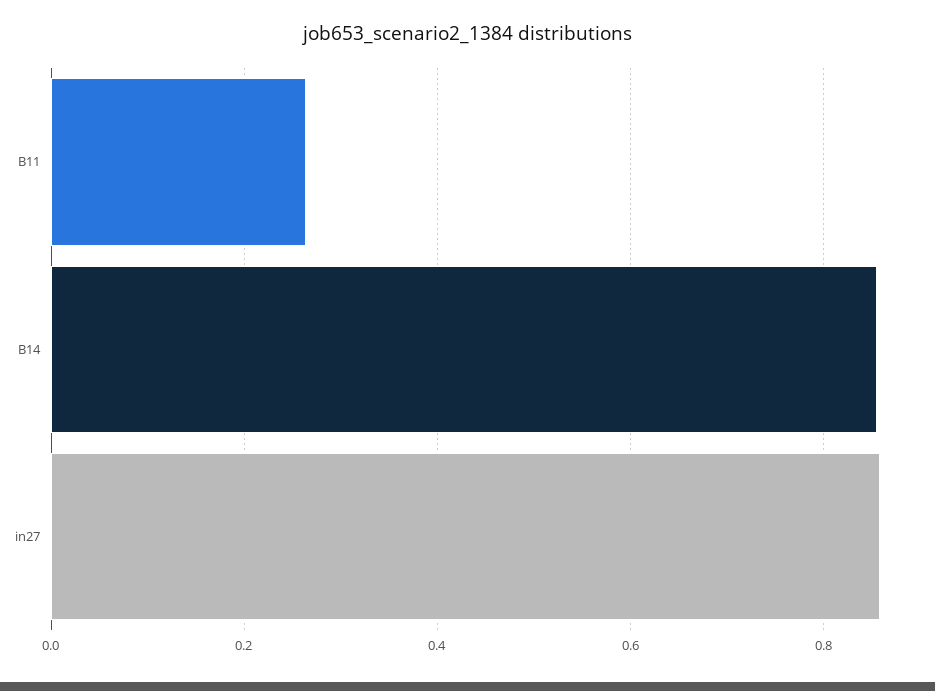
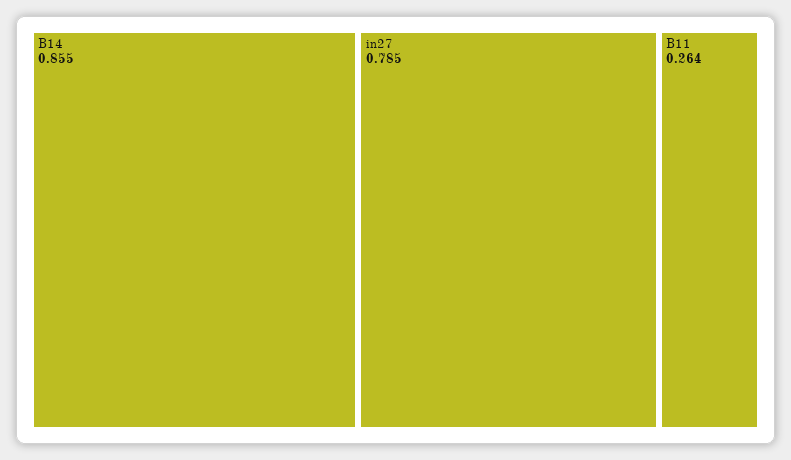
in27: 0.86 -> 0.785

